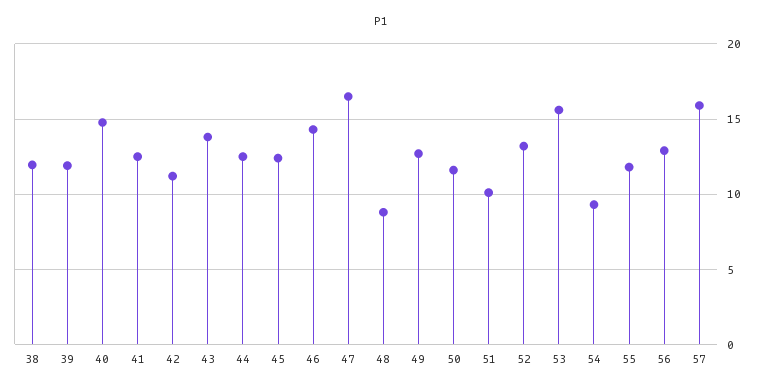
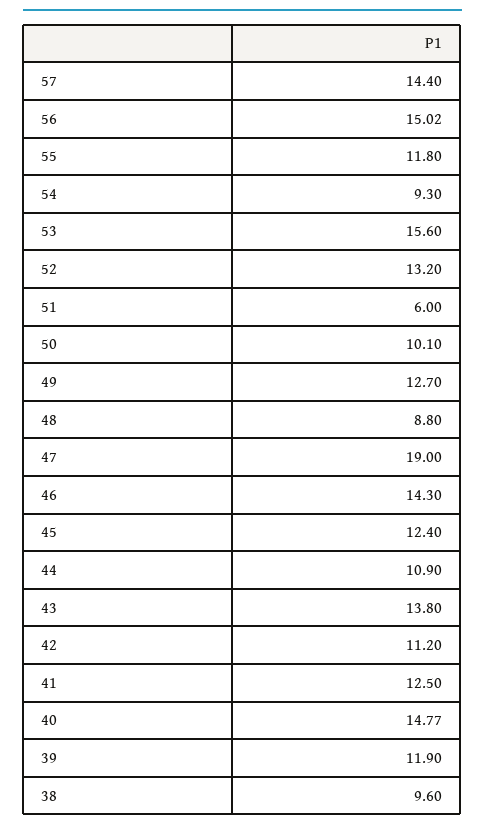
38: 12 -> 9.6
44: 12.5 -> 10.9
47: 16.5 -> 19
50: 11.5 -> 10.1
51: 10 -> 6
56: 13 -> 15.02
57: 16 -> 14.4

